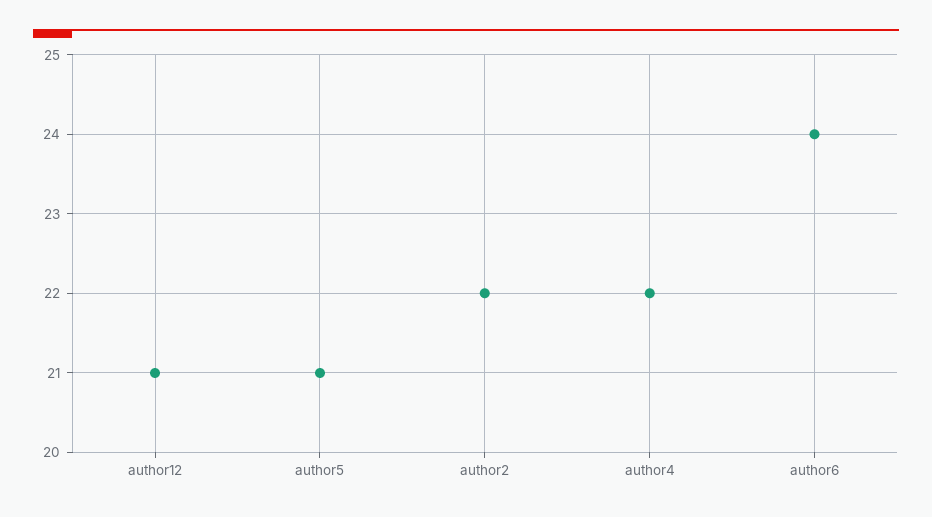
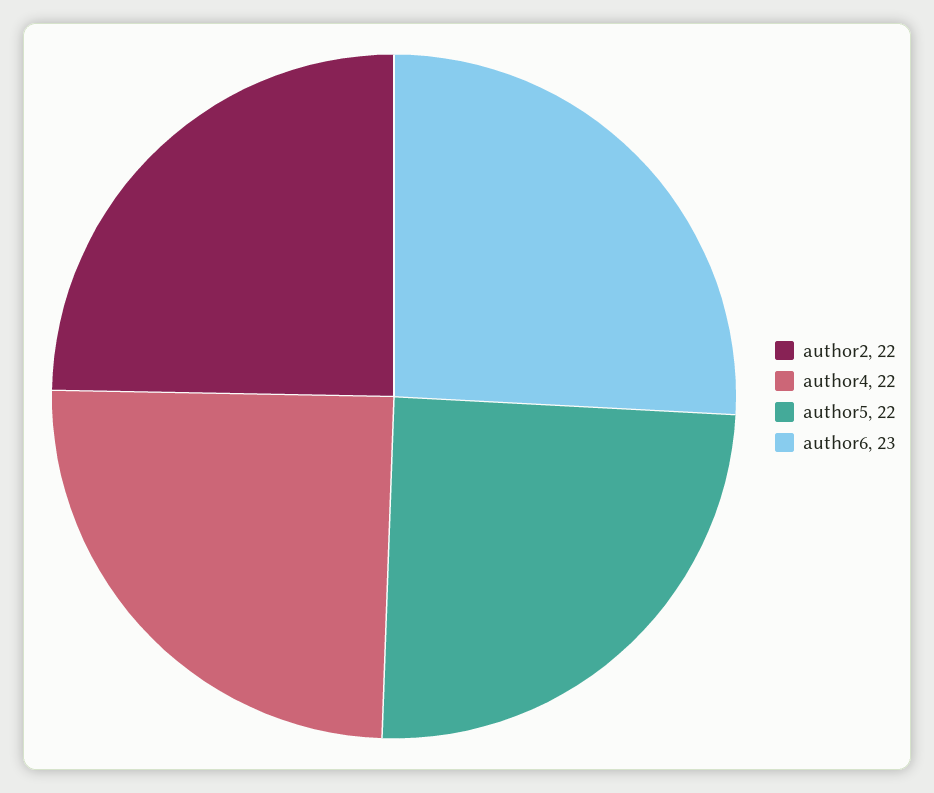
author12: 21 -> none
author5: 21 -> 22
author6: 24 -> 23

